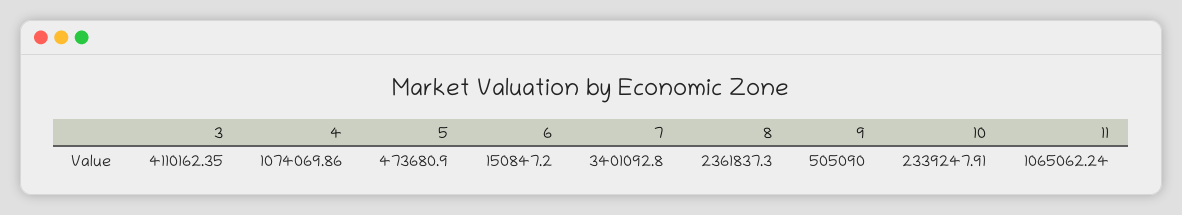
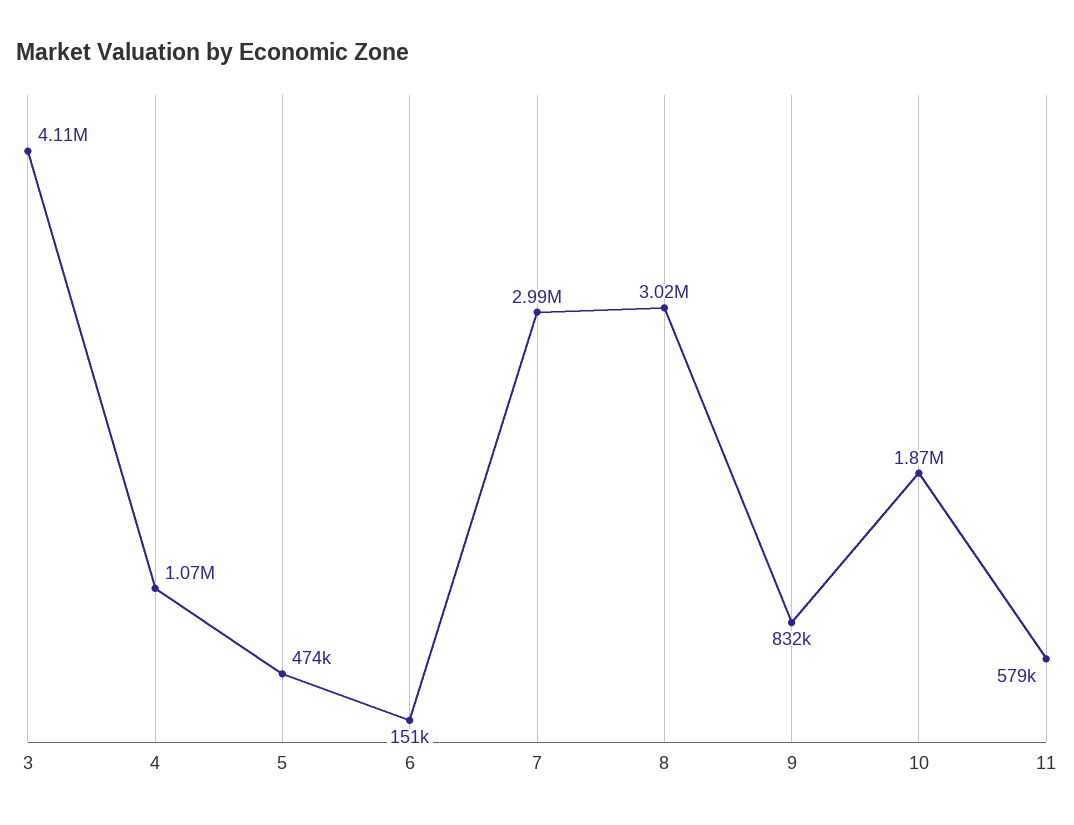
7: 3401092.8 -> 2990000
8: 2361837.3 -> 3020000
9: 505090 -> 832000
10: 2339247.91 -> 1870000
11: 1065062.24 -> 579000

